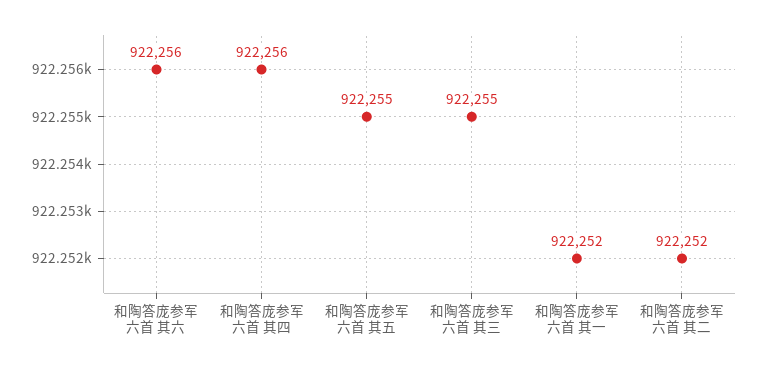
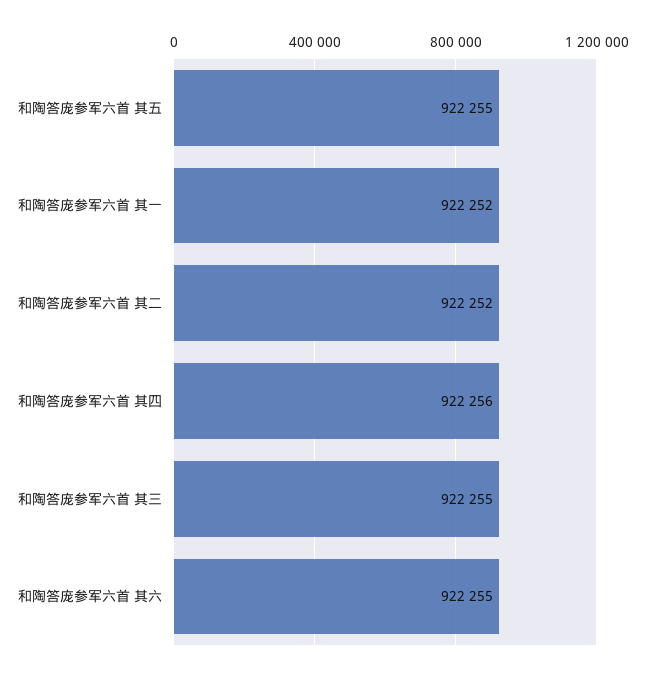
和陶答庞参军六首 其六: 922256 -> 922255

